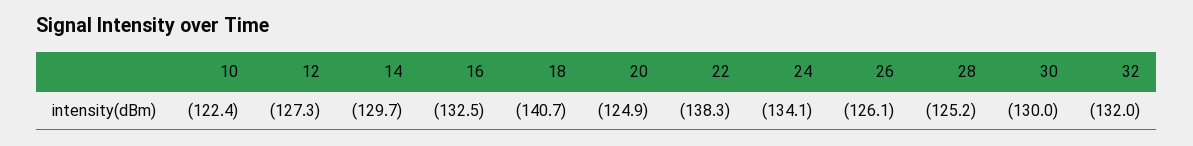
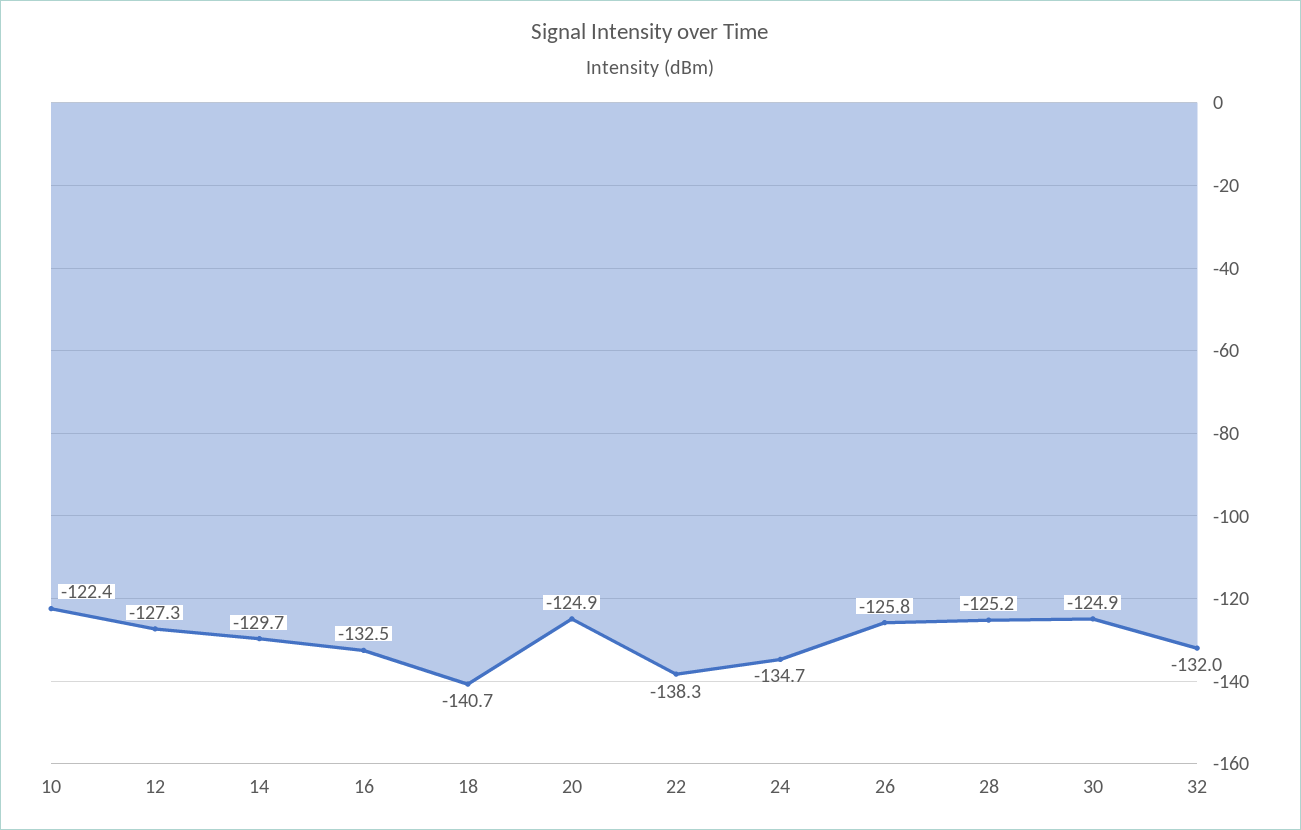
24: -134.1 -> -134.7
26: -126.1 -> -125.8
30: -130 -> -124.9

